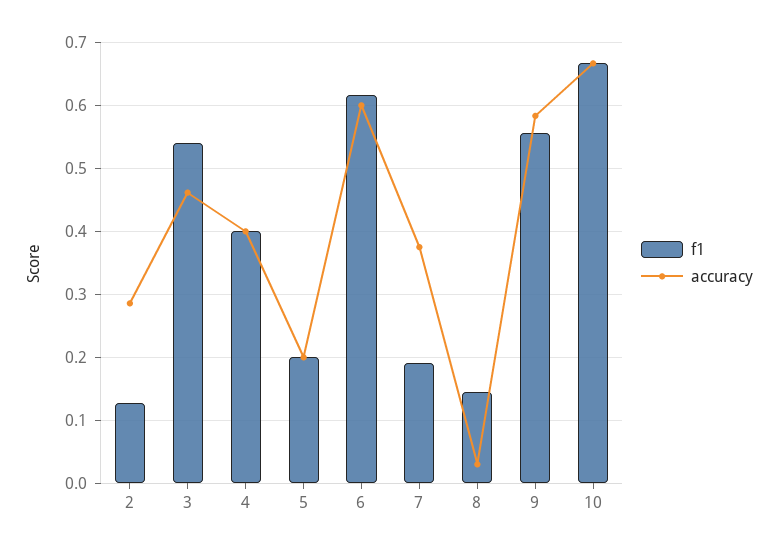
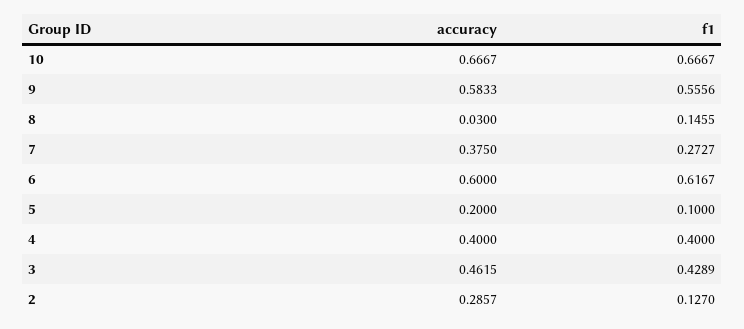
f1, 3: 0.54 -> 0.4289
f1, 5: 0.2 -> 0.1
f1, 7: 0.19 -> 0.2727

